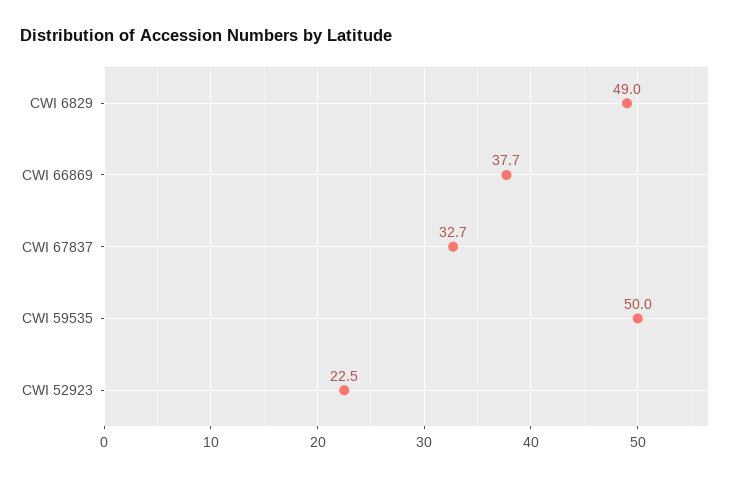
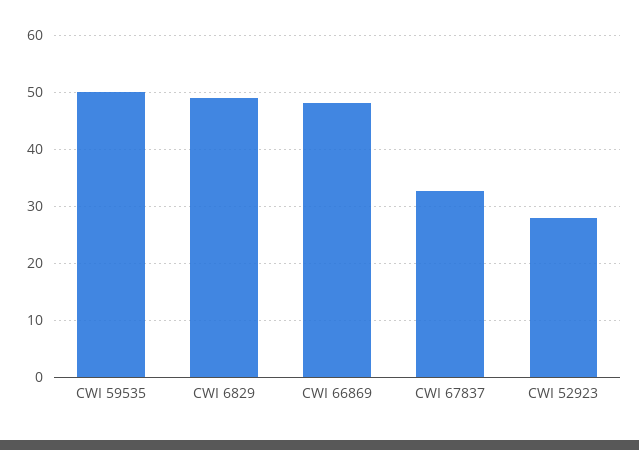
CWI 66869: 37.7 -> 48
CWI 52923: 22.5 -> 28

